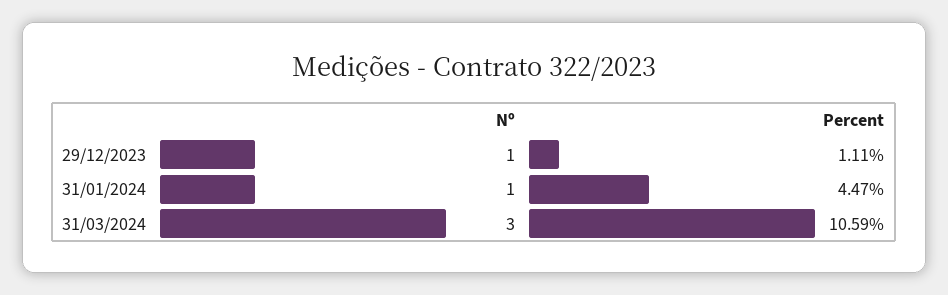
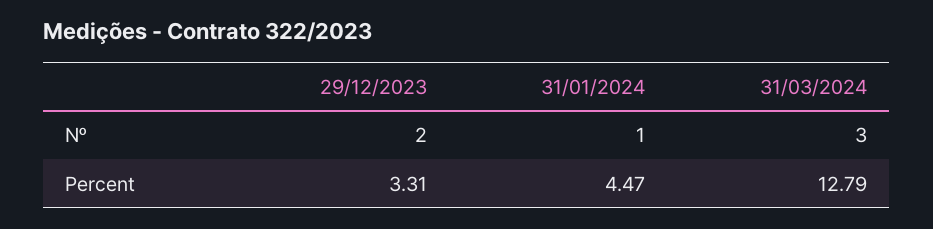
Nº, 29/12/2023: 1 -> 2
Percent, 29/12/2023: 1.11 -> 3.31
Percent, 31/03/2024: 10.59 -> 12.79

